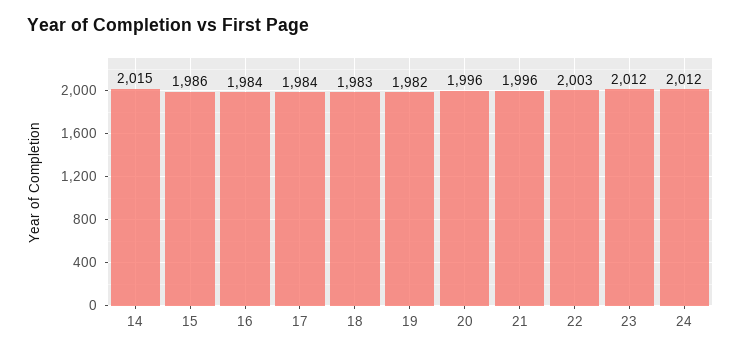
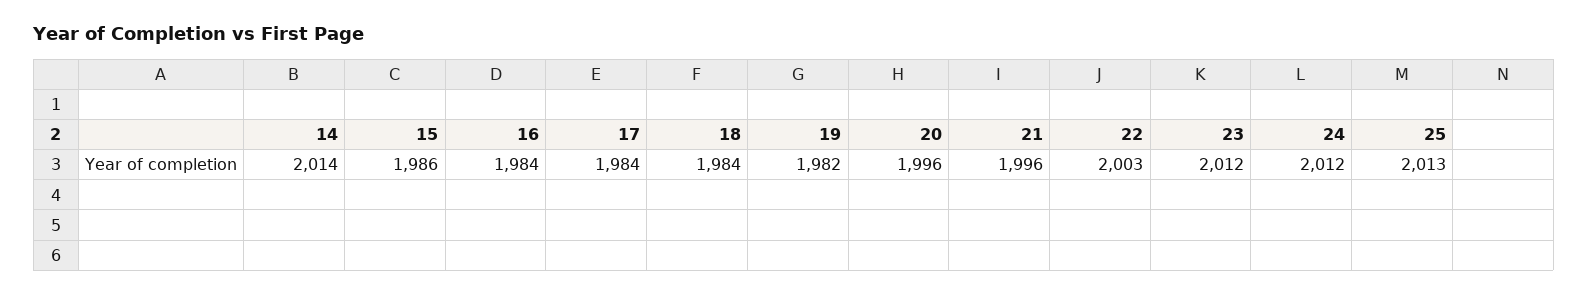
14: 2015 -> 2014
18: 1983 -> 1984
25: none -> 2013

